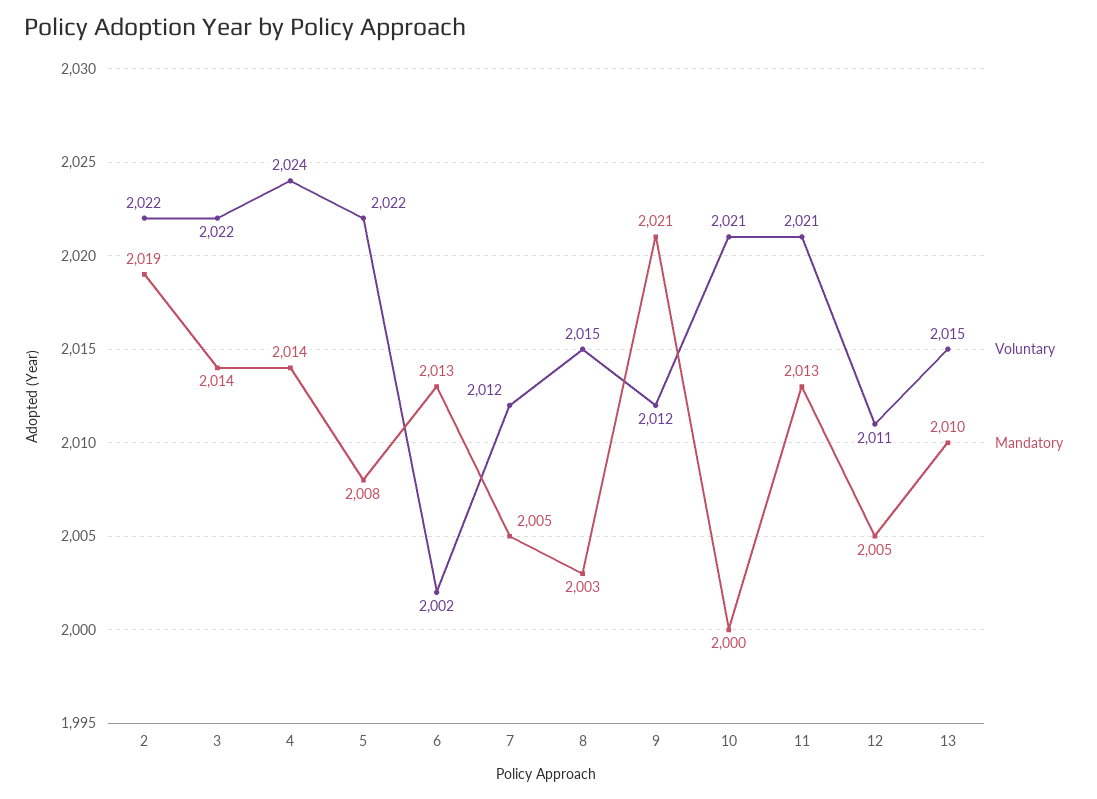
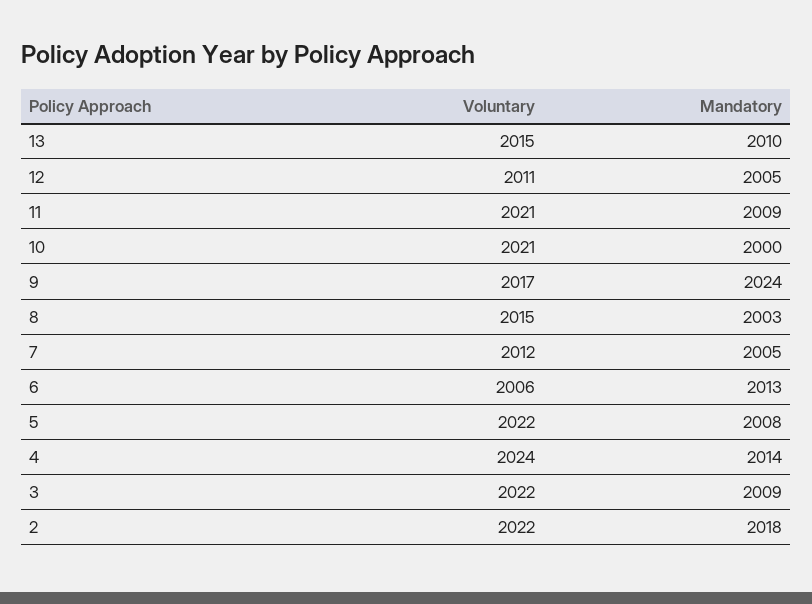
Mandatory, 2: 2019 -> 2018
Mandatory, 3: 2014 -> 2009
Voluntary, 6: 2002 -> 2006
Voluntary, 9: 2012 -> 2017
Mandatory, 9: 2021 -> 2024
Mandatory, 11: 2013 -> 2009

